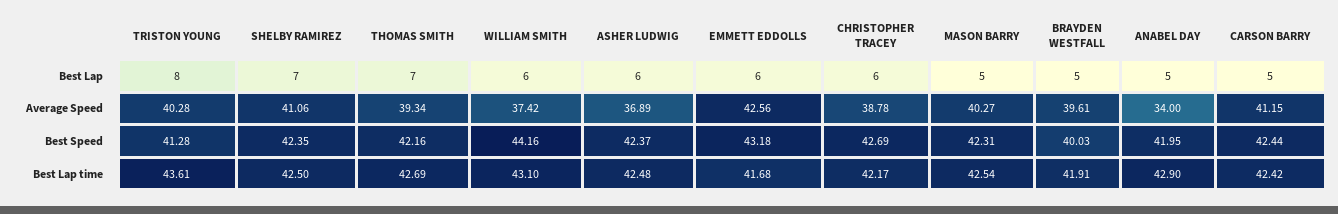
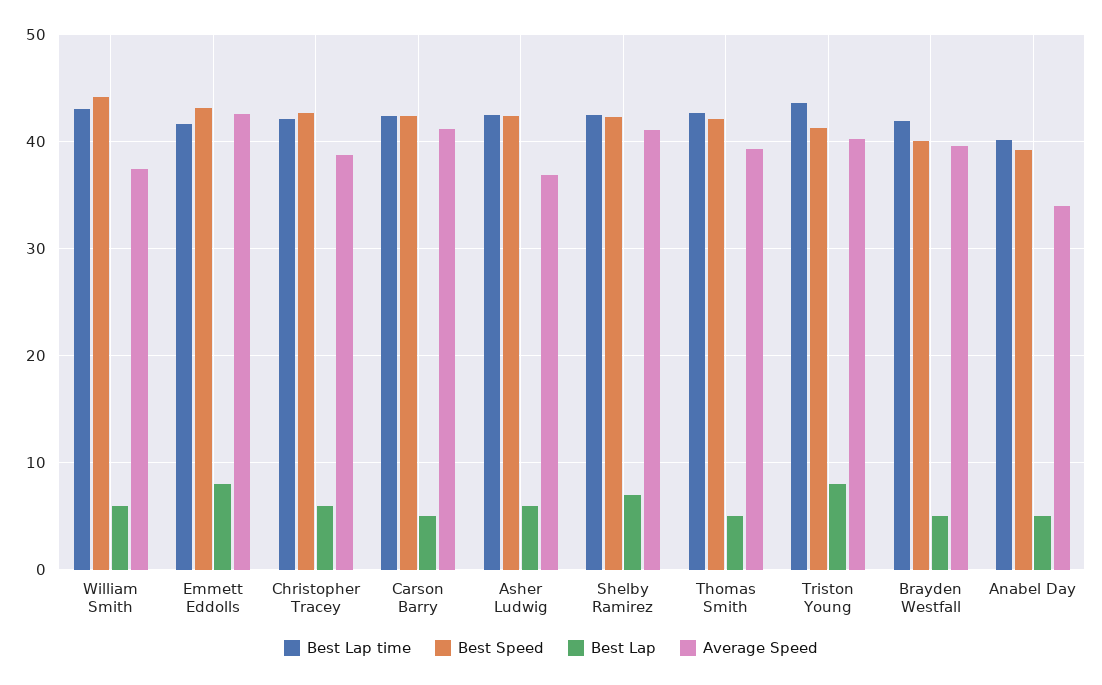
Best Lap, THOMAS SMITH: 7 -> 5
Best Lap, EMMETT EDDOLLS: 6 -> 8
Best Lap, MASON BARRY: 5 -> none
Average Speed, MASON BARRY: 40.27 -> none
Best Speed, MASON BARRY: 42.31 -> none
Best Speed, ANABEL DAY: 41.95 -> 39
Best Lap time, MASON BARRY: 42.54 -> none
Best Lap time, ANABEL DAY: 42.9 -> 40

